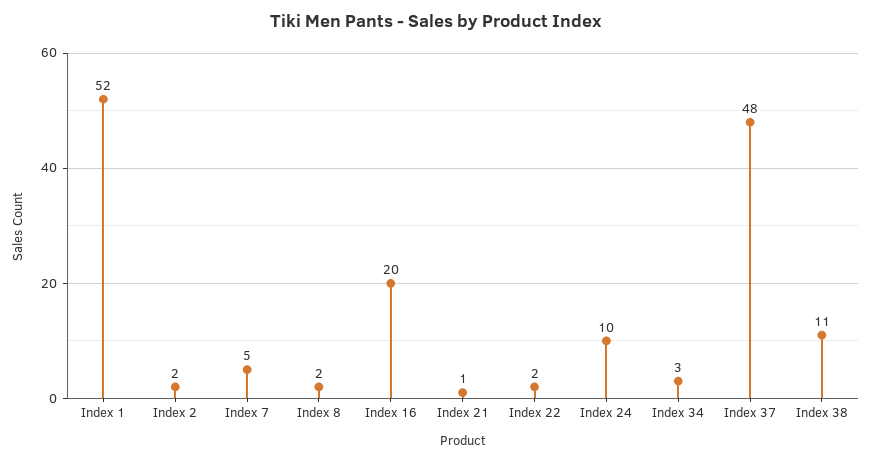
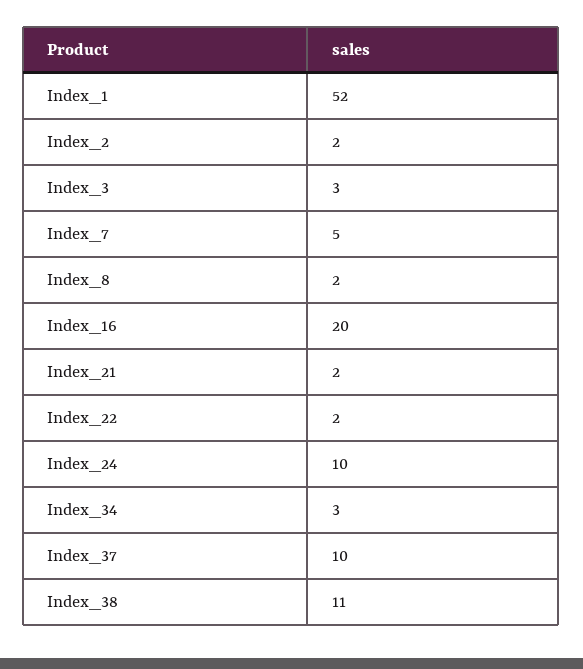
Index 21: 1 -> 2
Index 37: 48 -> 10
Index_3: none -> 3

